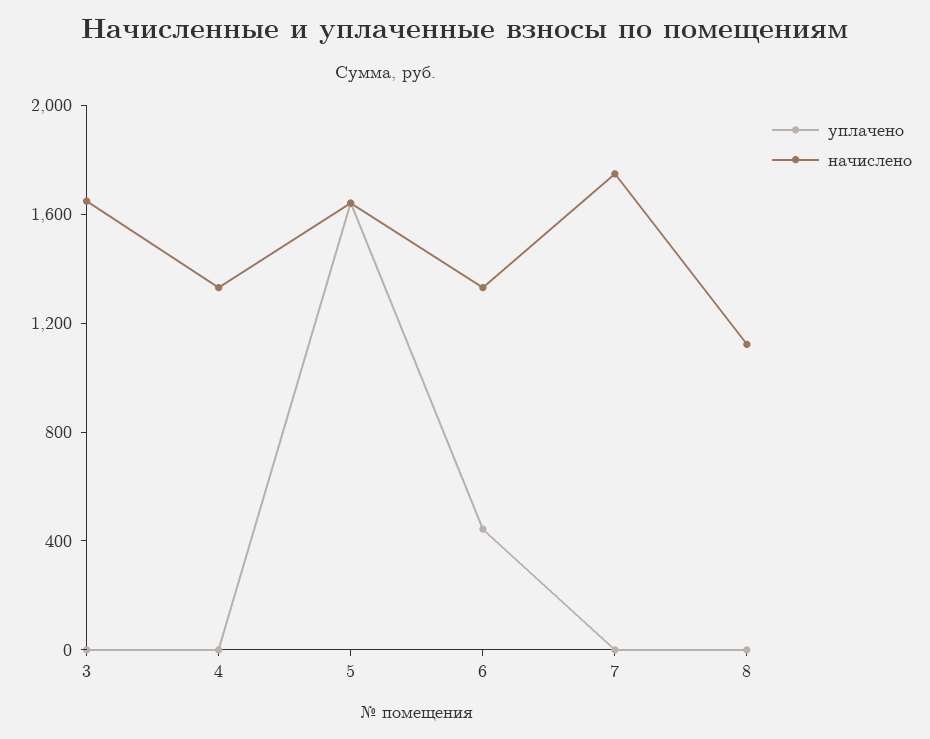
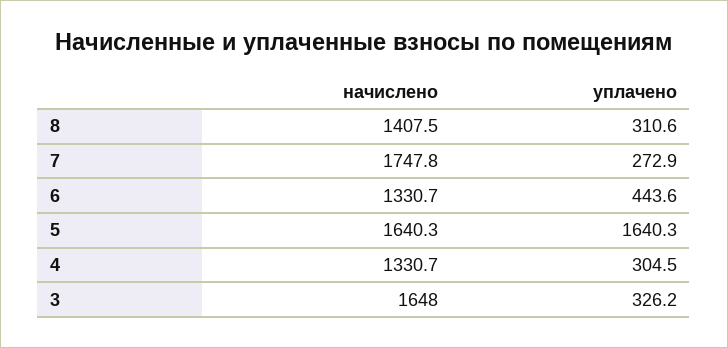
уплачено, 3: 0 -> 326.2
уплачено, 4: 0 -> 304.5
уплачено, 7: 0 -> 272.9
уплачено, 8: 0 -> 310.6
начислено, 8: 1100 -> 1407.5

